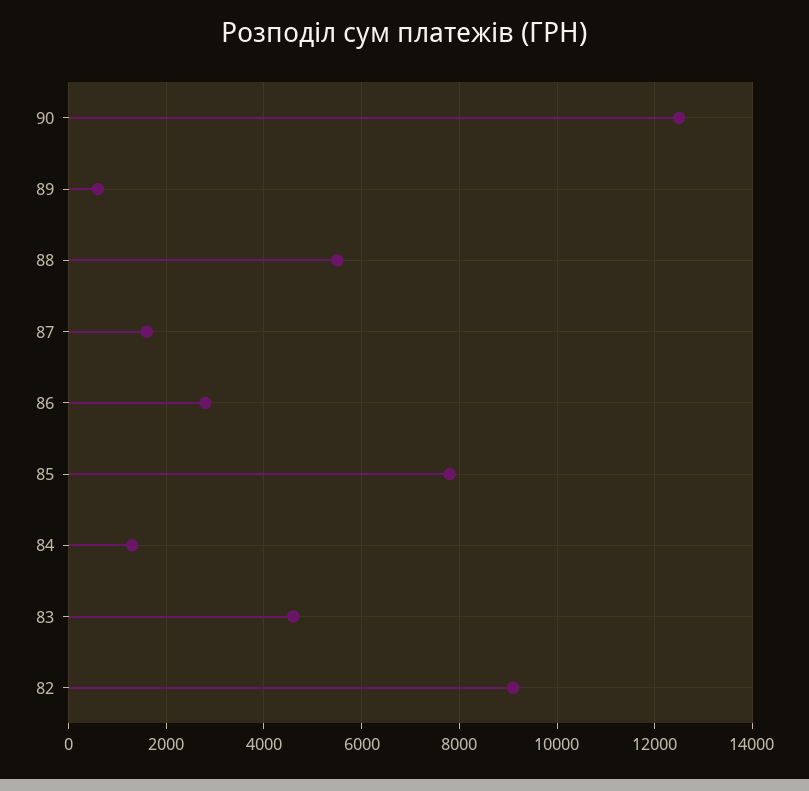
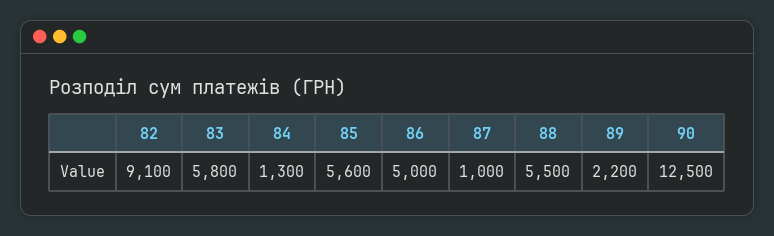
89: 600 -> 2200
87: 1600 -> 1000
86: 2800 -> 5000
85: 7800 -> 5600
83: 4600 -> 5800

